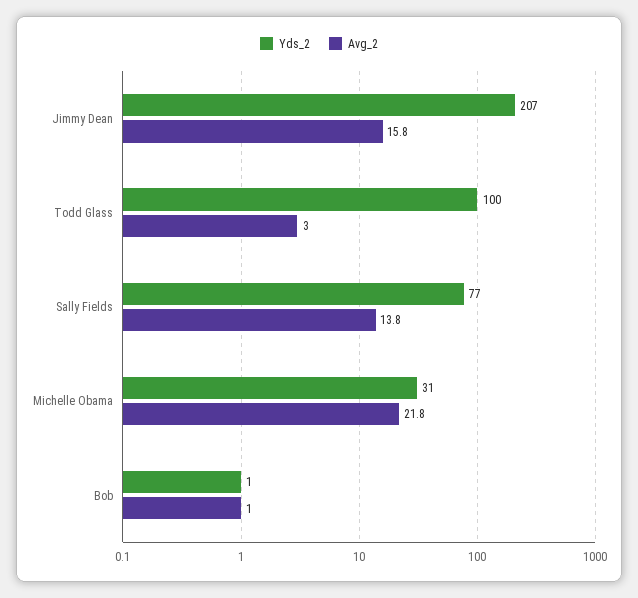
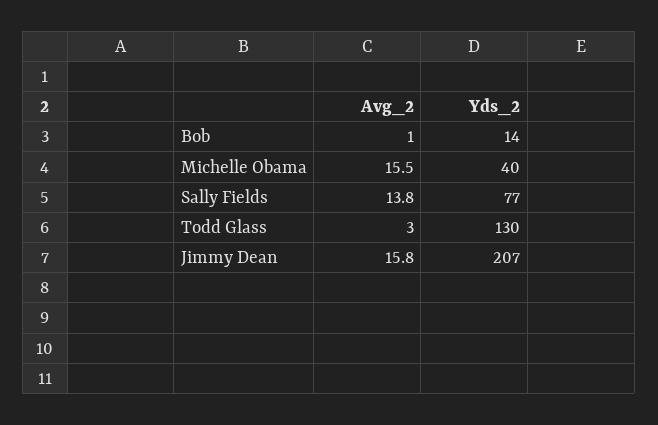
Yds_2, Todd Glass: 100 -> 130
Yds_2, Michelle Obama: 31 -> 40
Avg_2, Michelle Obama: 21.8 -> 15.5
Yds_2, Bob: 1 -> 14

